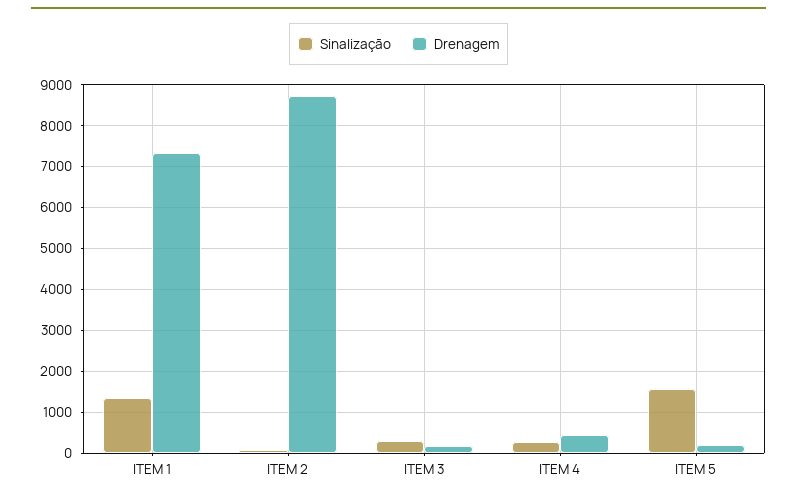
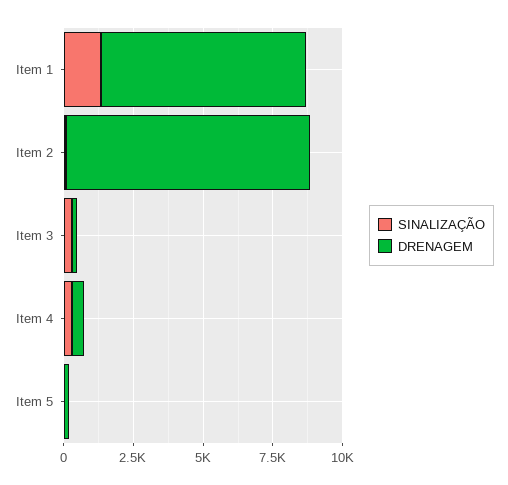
Sinalização, ITEM 5: 1600 -> 0

